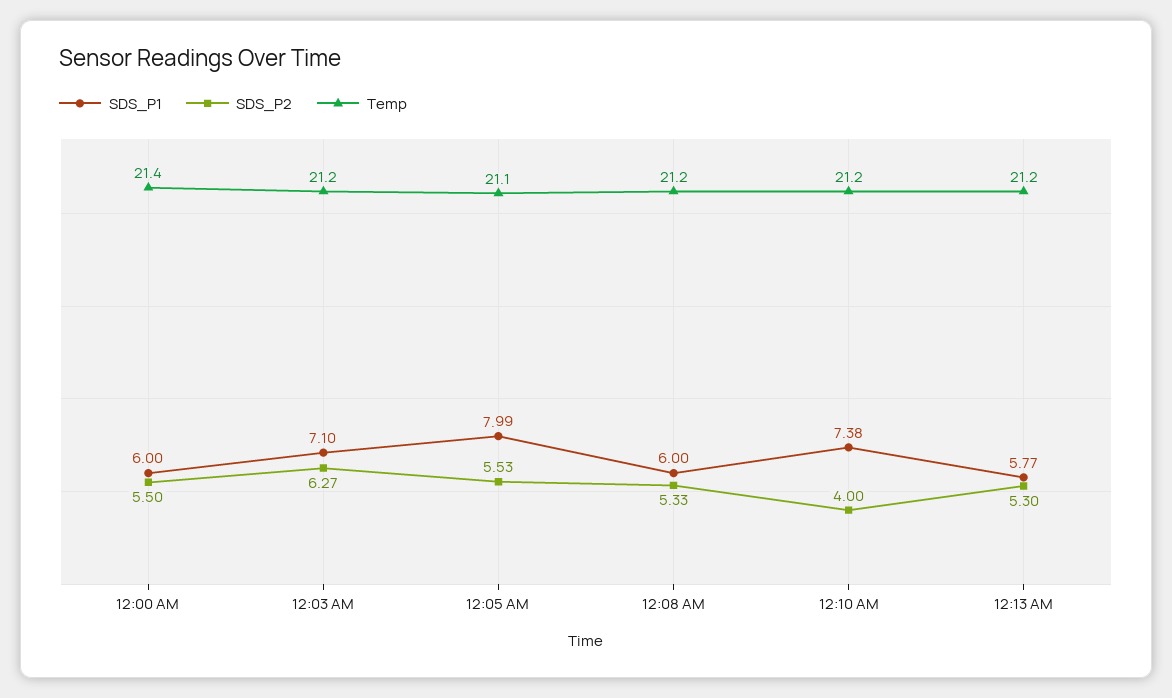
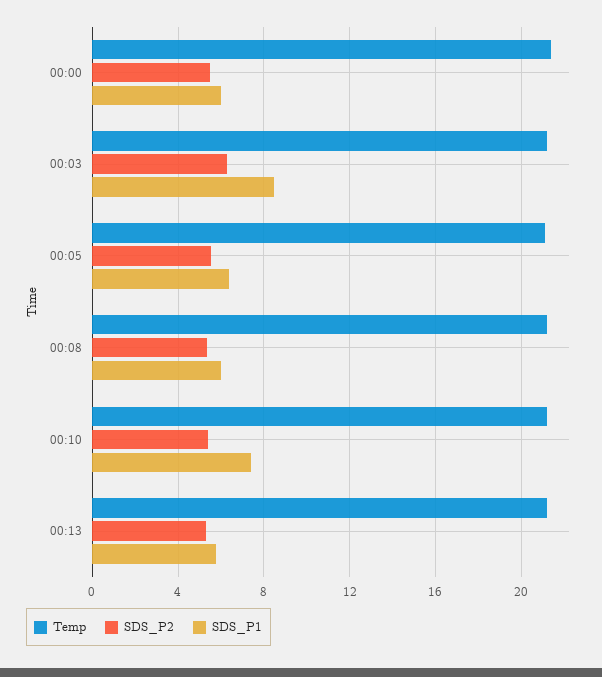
SDS_P1, 12:03 AM: 7.1 -> 8.5
SDS_P1, 12:05 AM: 7.99 -> 6.5
SDS_P2, 12:10 AM: 4 -> 5.5

